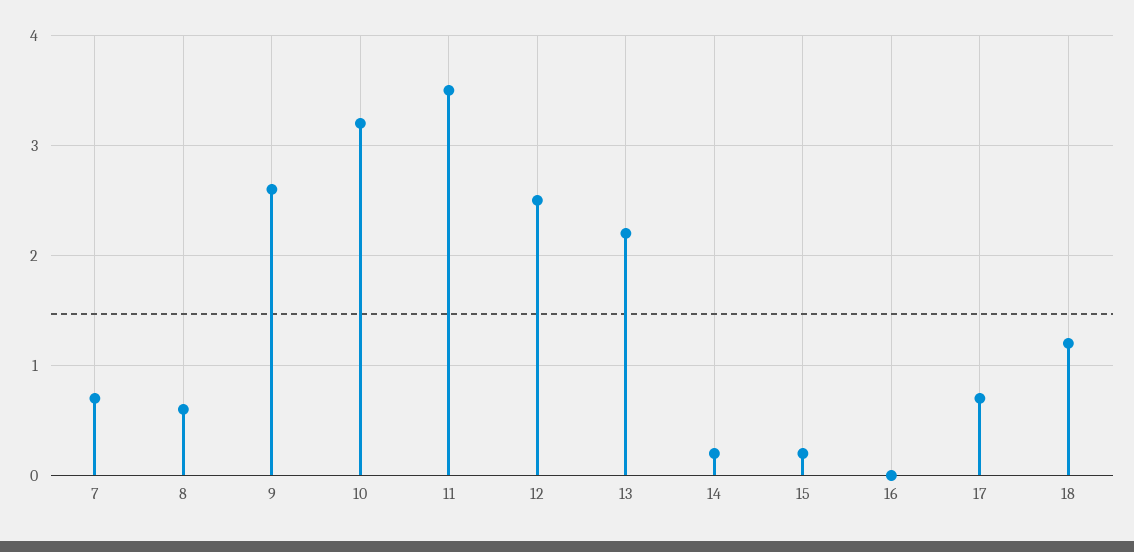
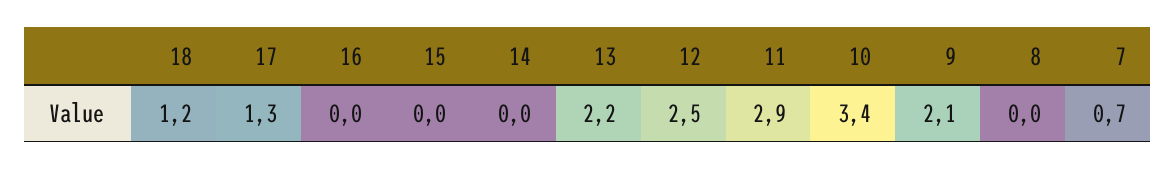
8: 0.6 -> 0
9: 2.6 -> 2.1
10: 3.2 -> 3.4
11: 3.5 -> 2.9
14: 0.2 -> 0
15: 0.2 -> 0
17: 0.7 -> 1.3

